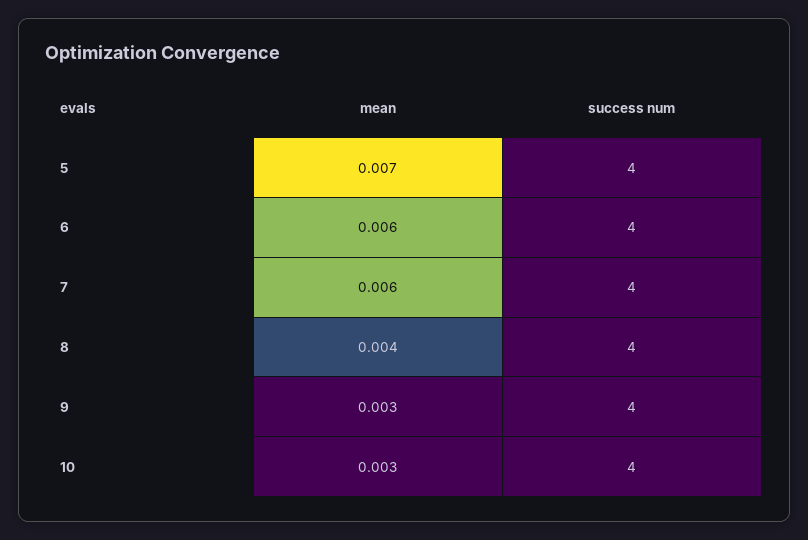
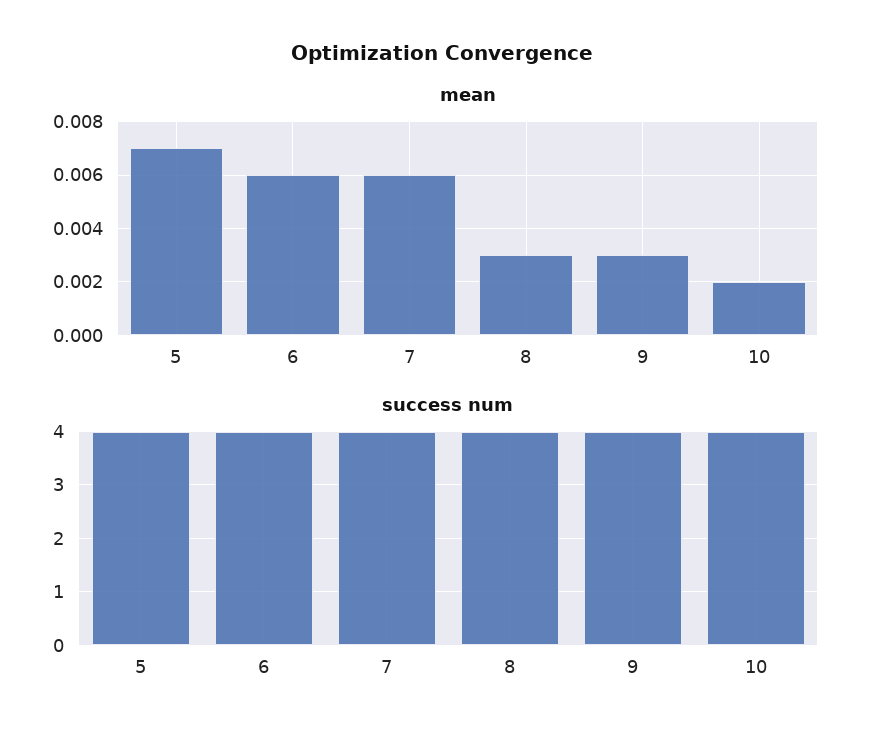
mean, 8: 0.004 -> 0.003
mean, 10: 0.003 -> 0.002

